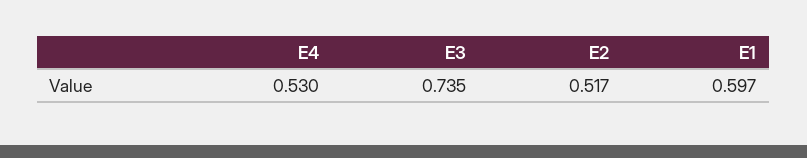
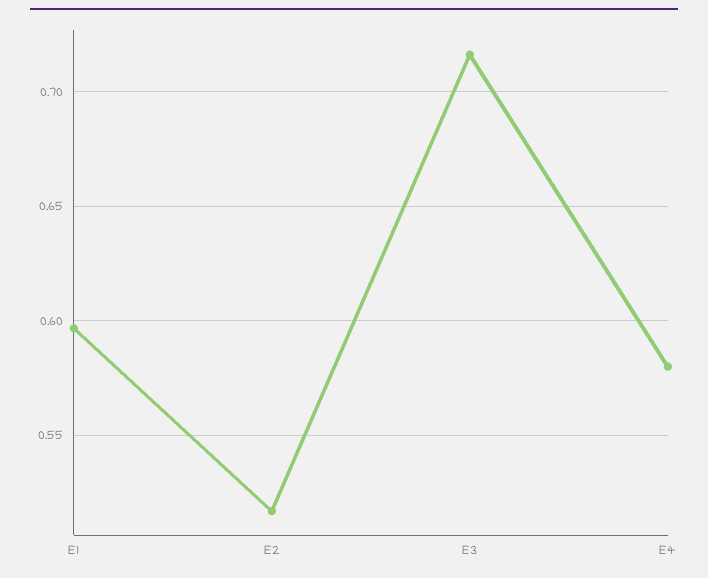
E4: 0.53 -> 0.58
E3: 0.735 -> 0.715

